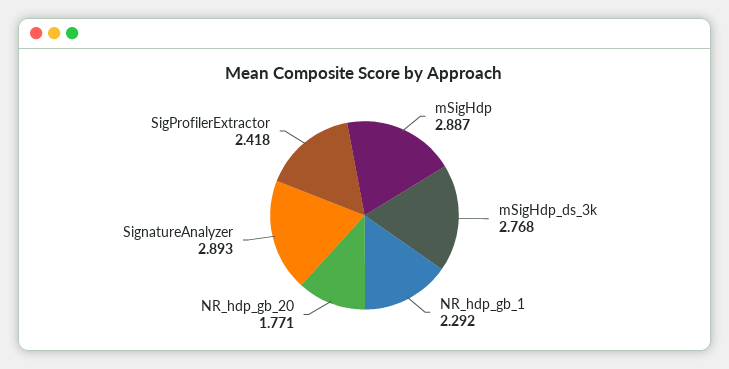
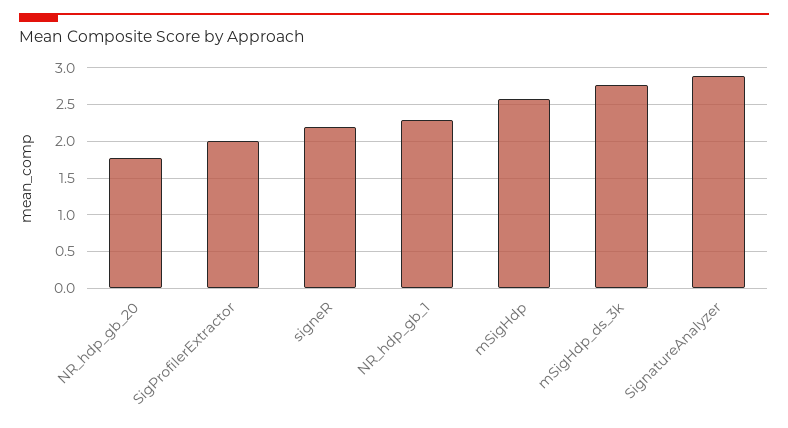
mSigHdp: 2.887 -> 2.6
SigProfilerExtractor: 2.418 -> 2
signeR: none -> 2.2

